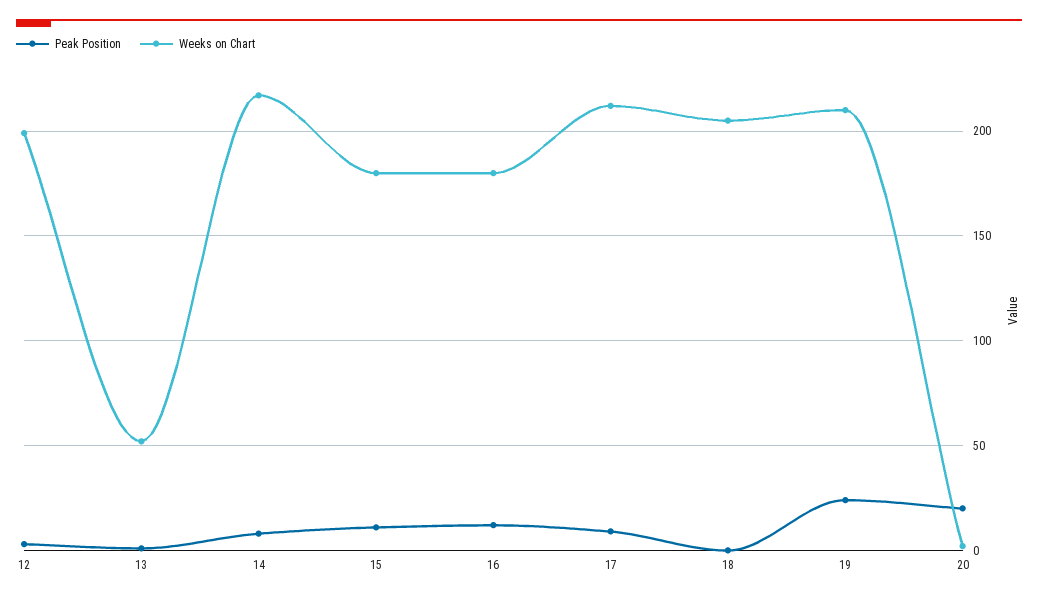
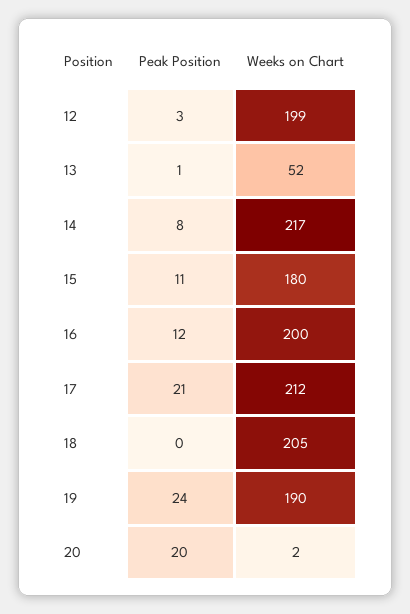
Weeks on Chart, 16: 180 -> 200
Peak Position, 17: 10 -> 21
Weeks on Chart, 19: 210 -> 190

